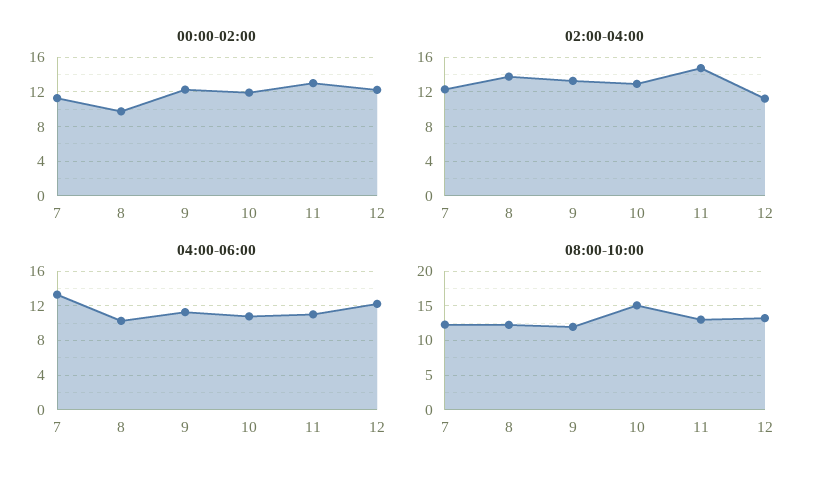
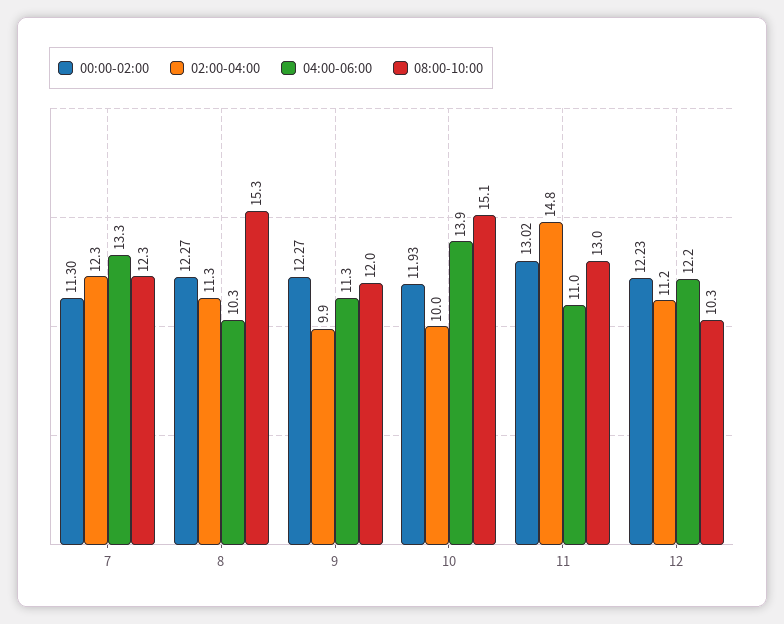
00:00-02:00, 8: 10 -> 12.27
02:00-04:00, 8: 14 -> 11.3
02:00-04:00, 9: 13 -> 9.9
02:00-04:00, 10: 13 -> 10
04:00-06:00, 10: 11 -> 13.9
08:00-10:00, 8: 12 -> 15.3
08:00-10:00, 12: 13 -> 10.3

